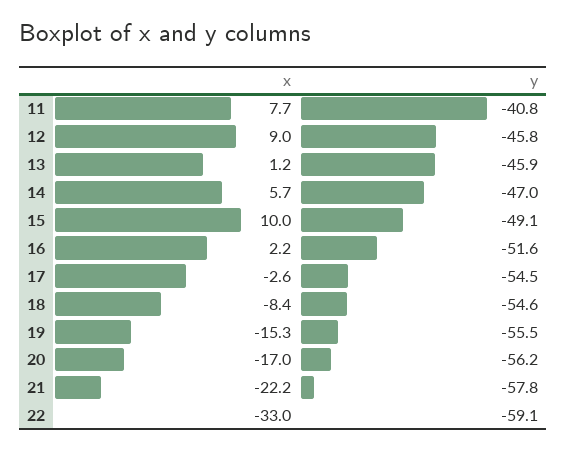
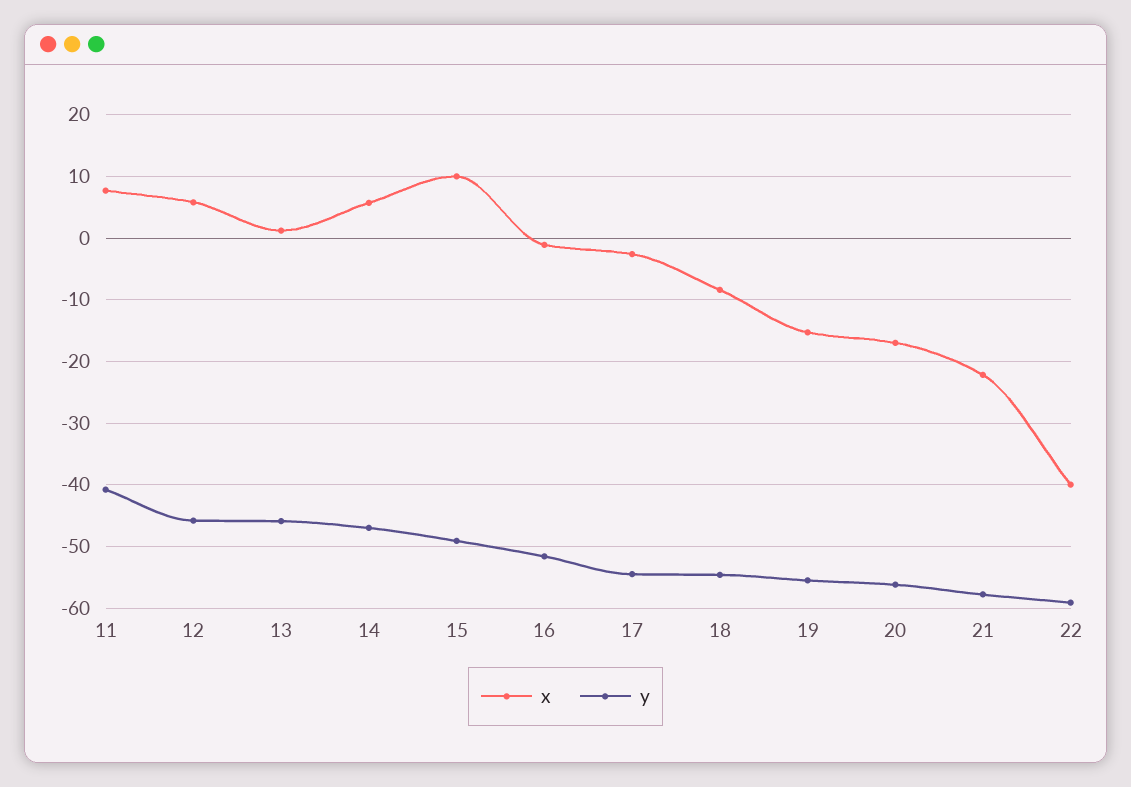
x, 12: 9 -> 6
x, 16: 2.2 -> -1
x, 22: -33 -> -40

